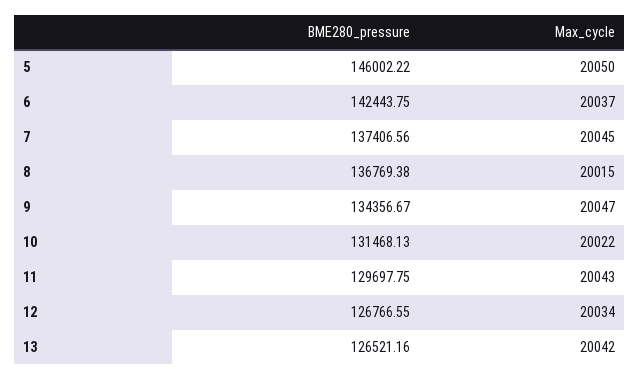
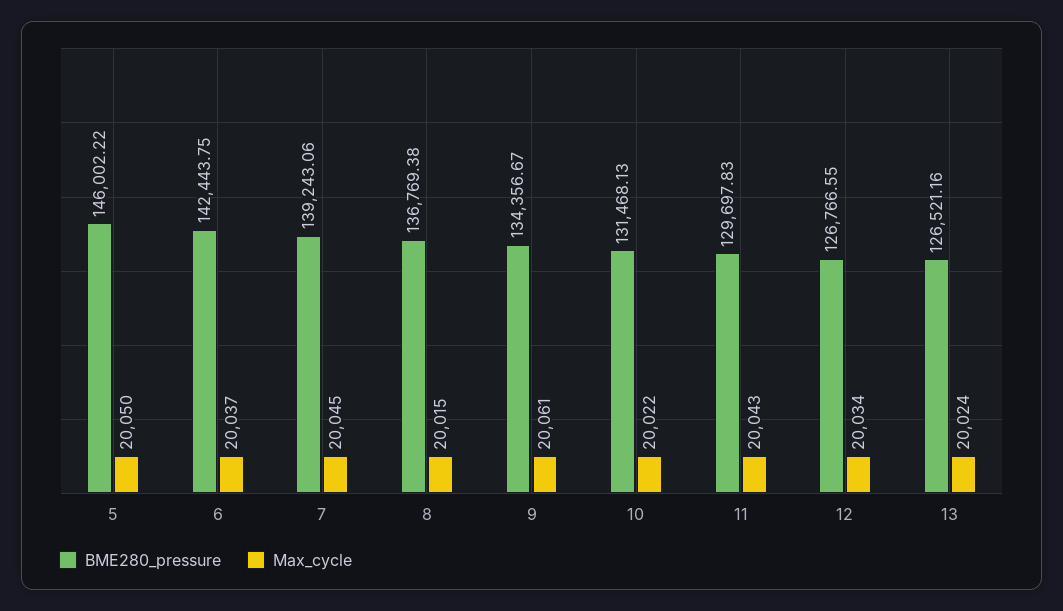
BME280_pressure, 7: 137406.56 -> 139243.06
Max_cycle, 9: 20047 -> 20061
BME280_pressure, 11: 129697.75 -> 129697.83
Max_cycle, 13: 20042 -> 20024

